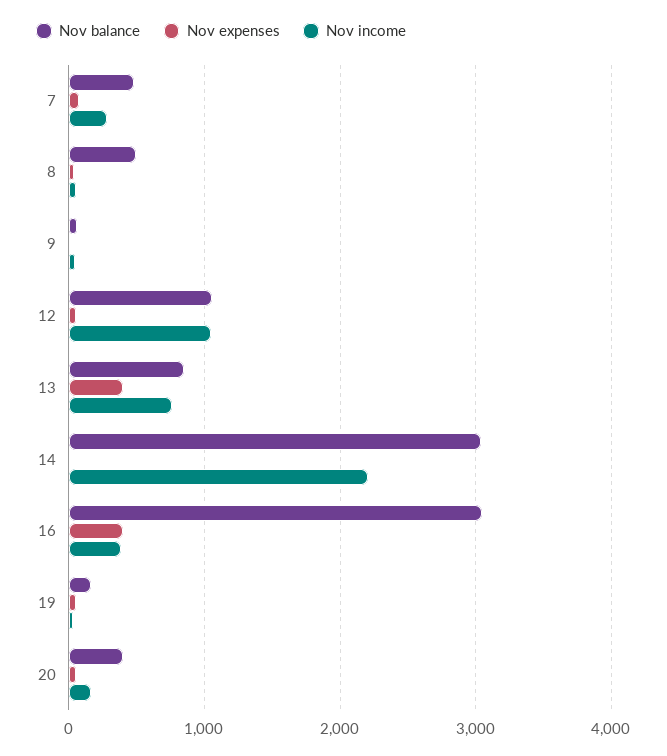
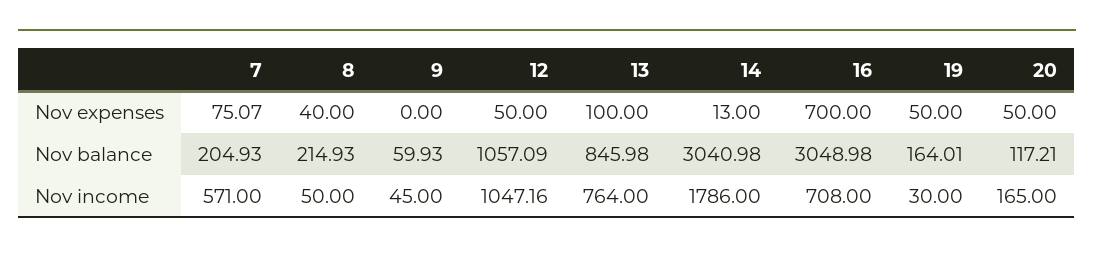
Nov balance, 7: 500 -> 204.93
Nov income, 7: 300 -> 571
Nov balance, 8: 500 -> 214.93
Nov expenses, 13: 400 -> 100
Nov income, 14: 2200 -> 1786
Nov expenses, 16: 400 -> 700
Nov income, 16: 400 -> 708
Nov balance, 20: 400 -> 117.21

